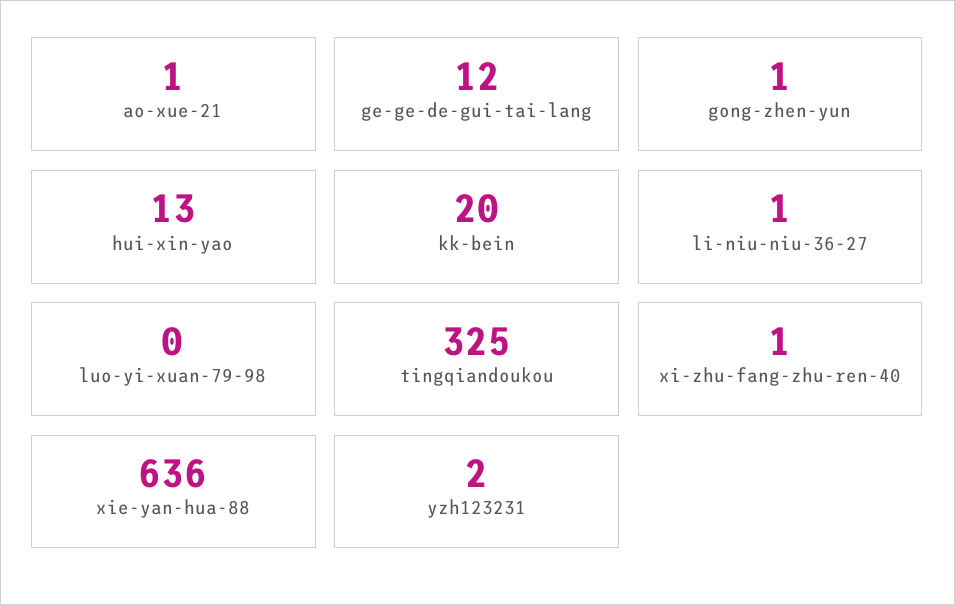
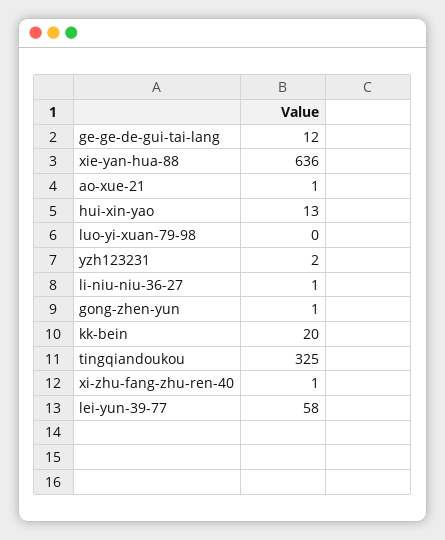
lei-yun-39-77: none -> 58

